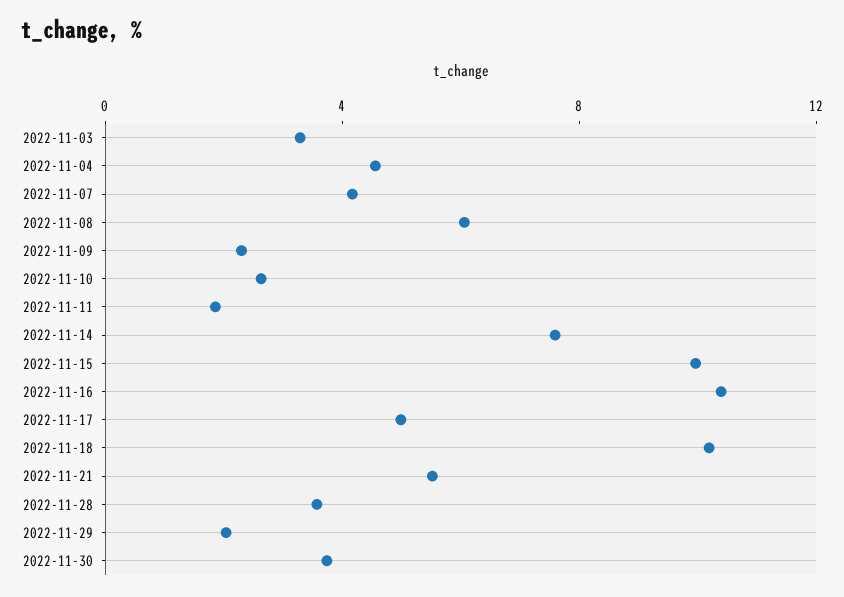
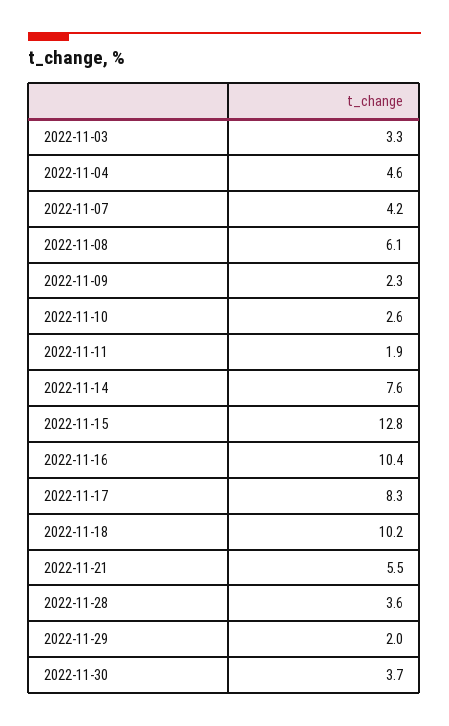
2022-11-15: 10 -> 12.8
2022-11-17: 5 -> 8.3

